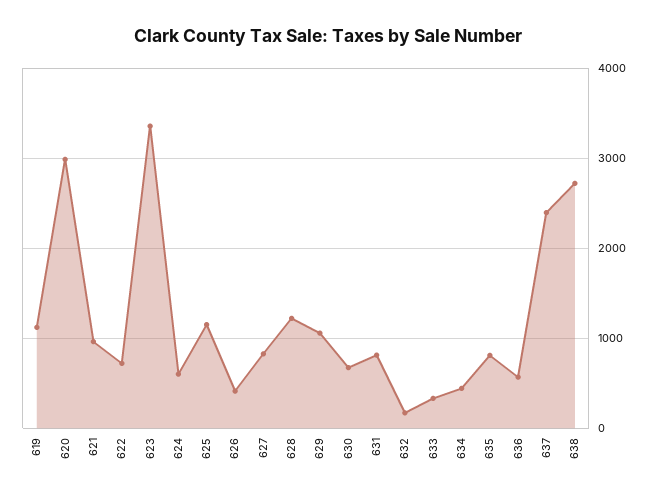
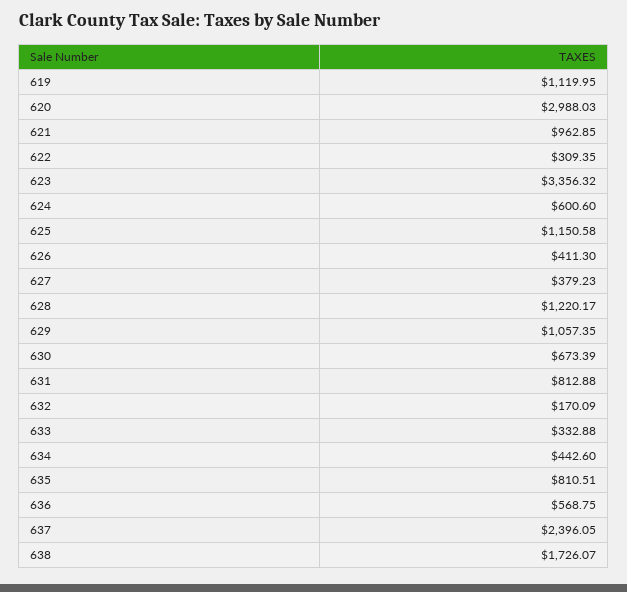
622: 700 -> 309.35
627: 800 -> 379.23
638: 2700 -> 1726.07

